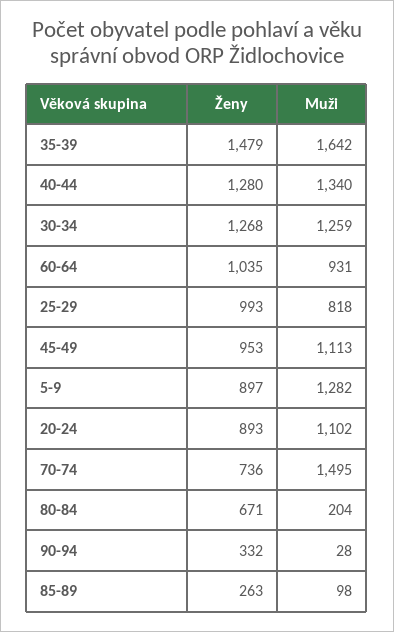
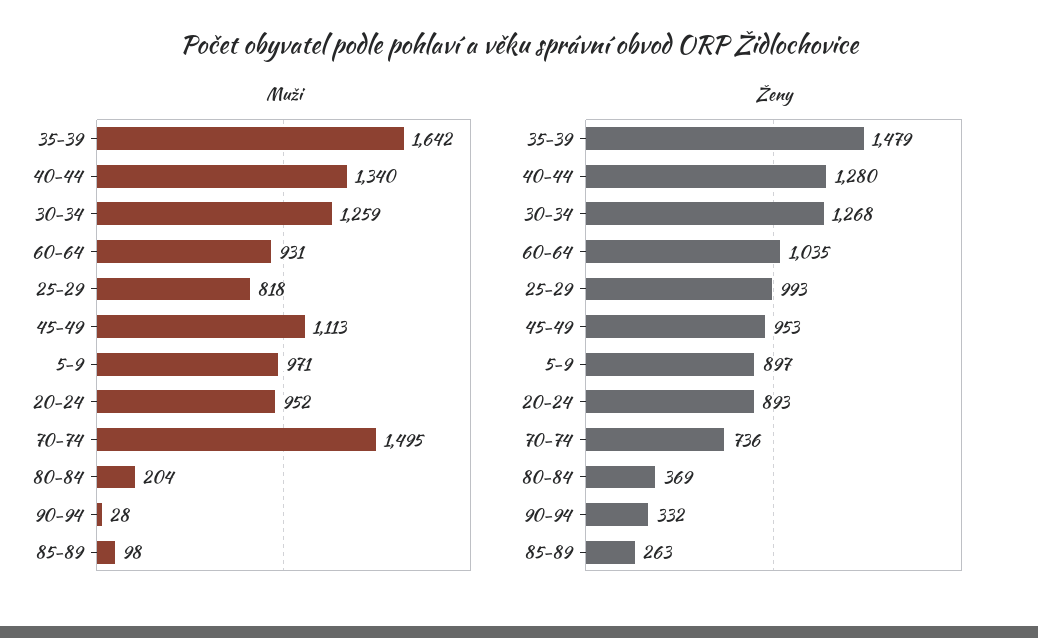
Muži, 5-9: 1282 -> 971
Muži, 20-24: 1102 -> 952
Ženy, 80-84: 671 -> 369

